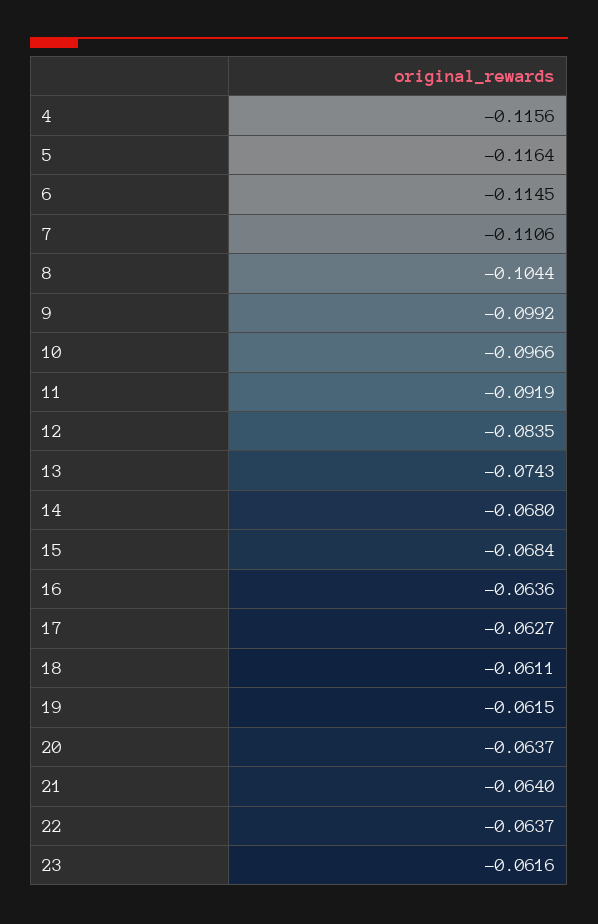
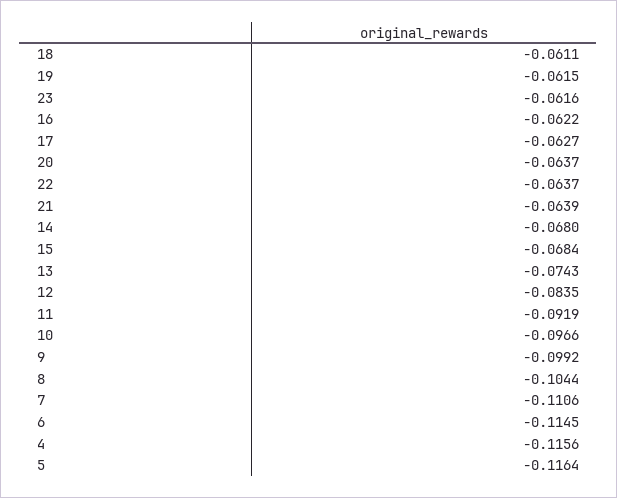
16: -0.0636 -> -0.0622
21: -0.064 -> -0.0639

